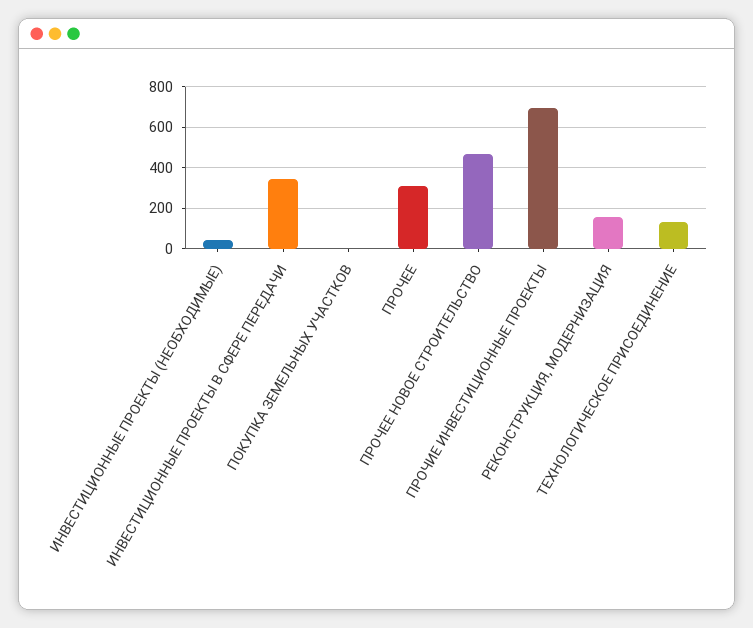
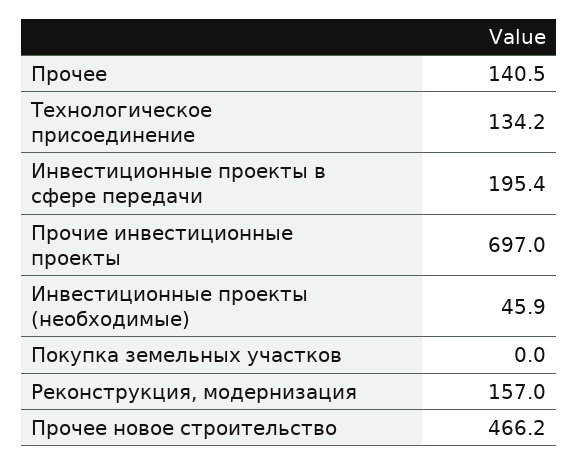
ИНВЕСТИЦИОННЫЕ ПРОЕКТЫ В СФЕРЕ ПЕРЕДАЧИ: 350 -> 195.4
ПРОЧЕЕ: 300 -> 140.5

